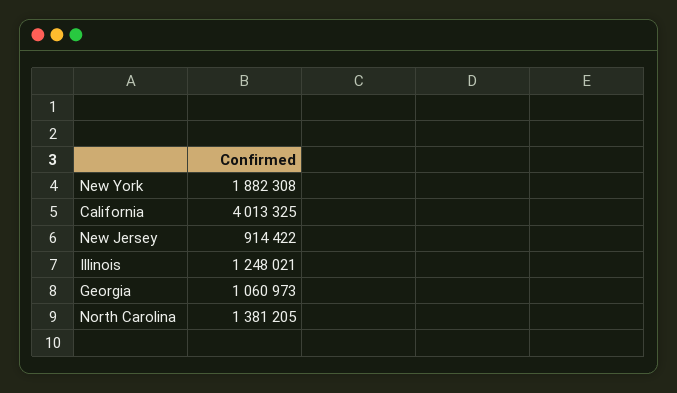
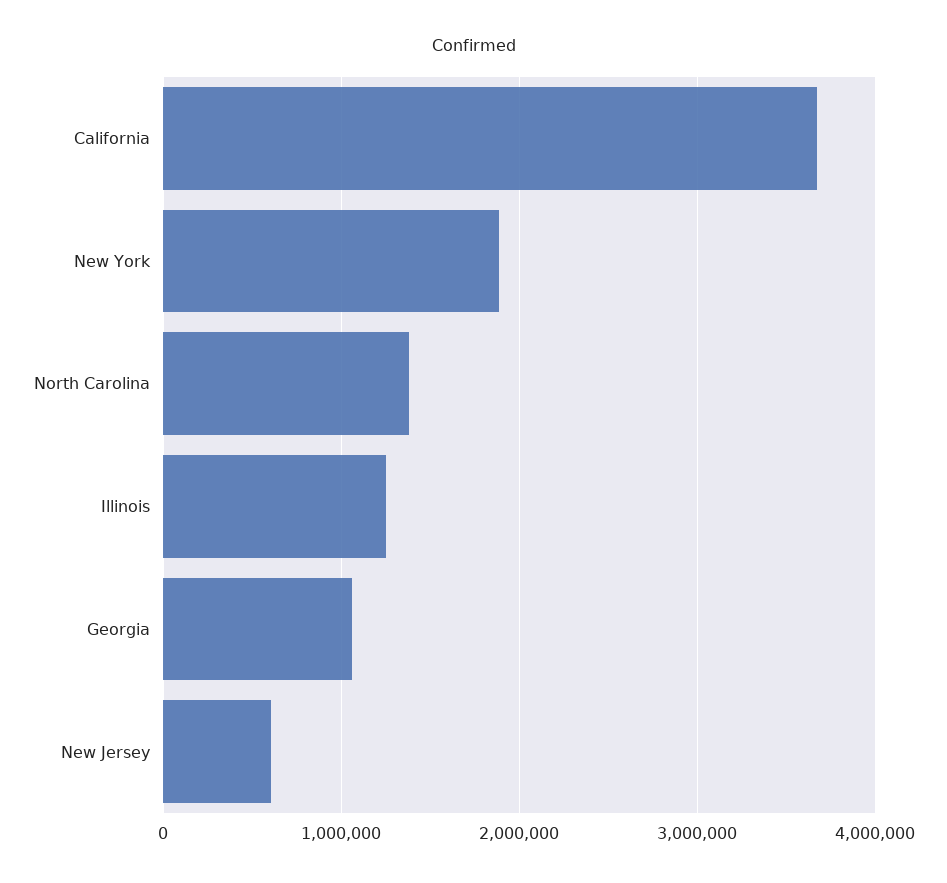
California: 4013325 -> 3700000
New Jersey: 914422 -> 600000

